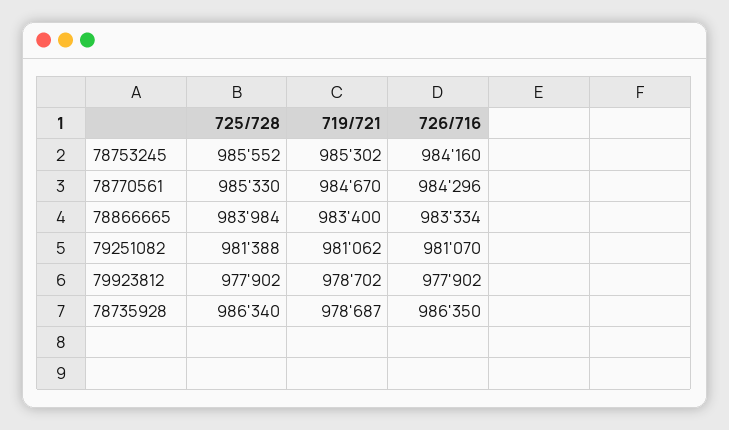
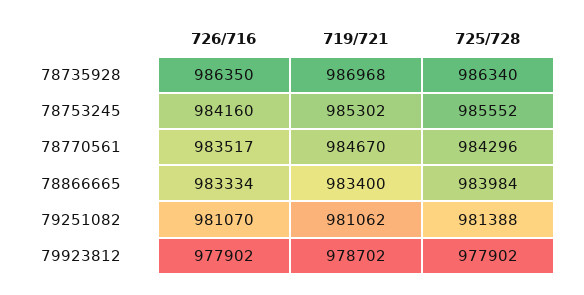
725/728, 78770561: 985330 -> 984296
726/716, 78770561: 984296 -> 983517
719/721, 78735928: 978687 -> 986968

